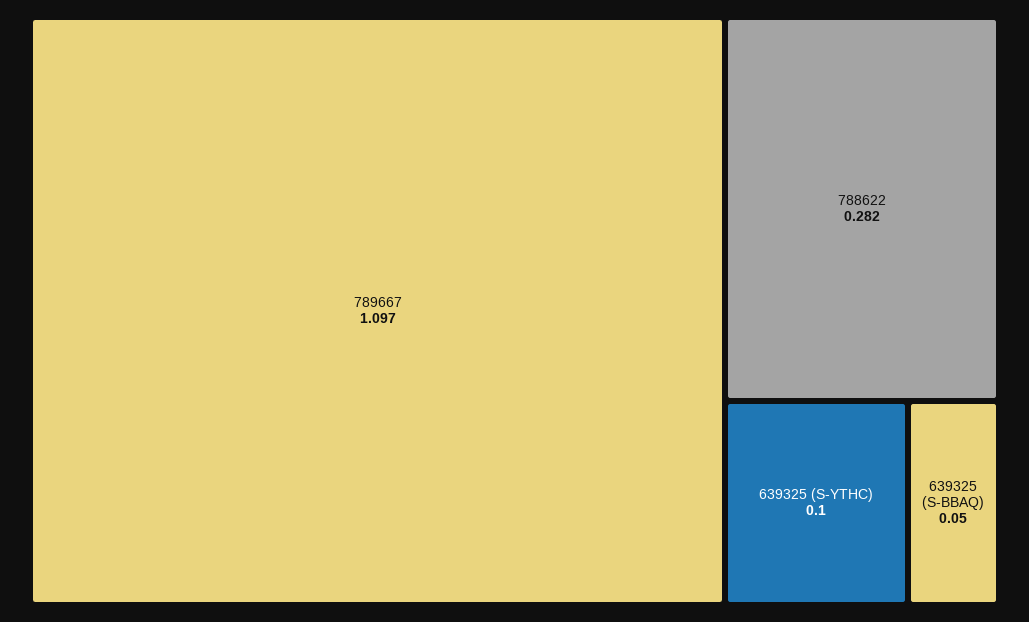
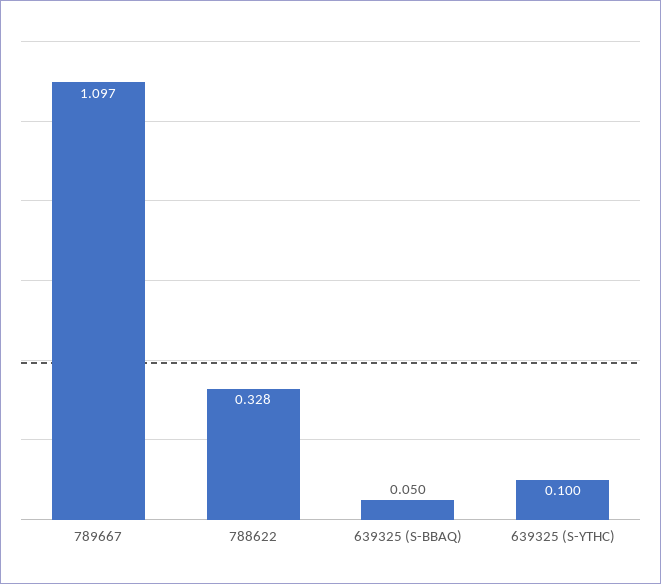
788622: 0.282 -> 0.328

